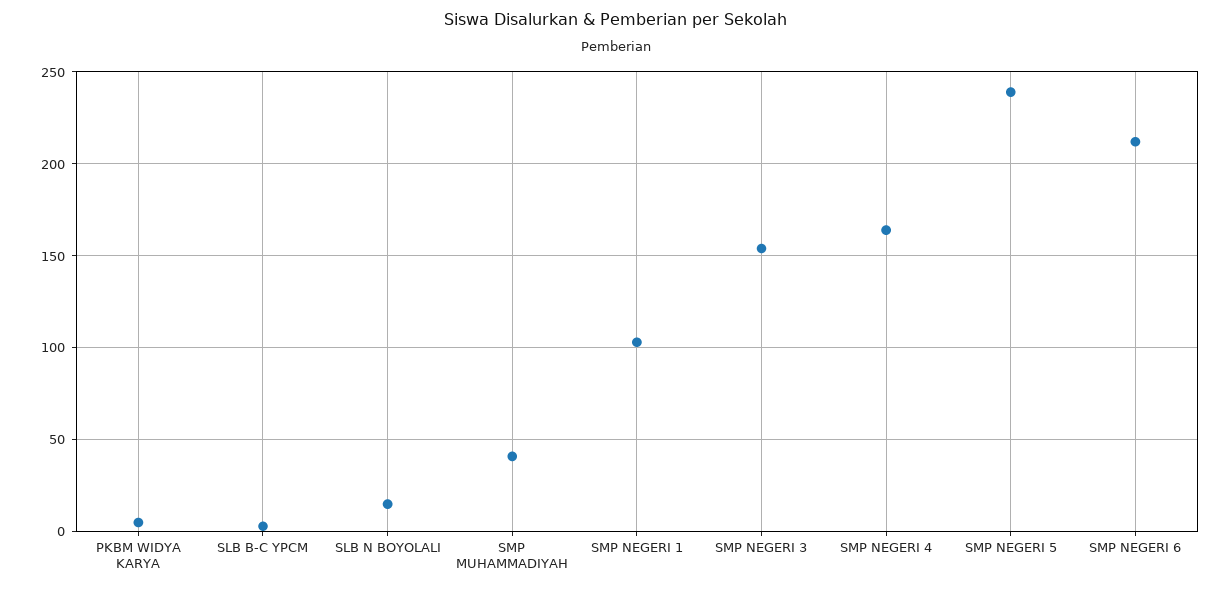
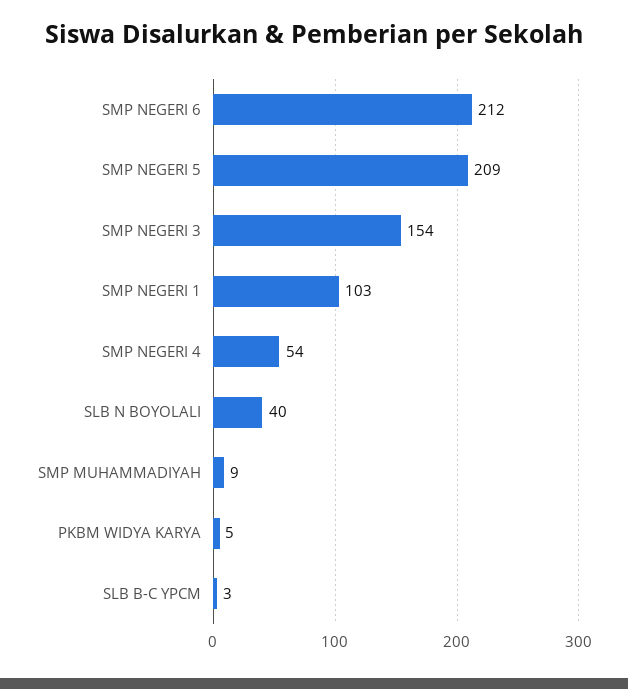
SLB N BOYOLALI: 15 -> 40
SMP MUHAMMADIYAH: 40 -> 9
SMP NEGERI 4: 165 -> 54
SMP NEGERI 5: 240 -> 209

